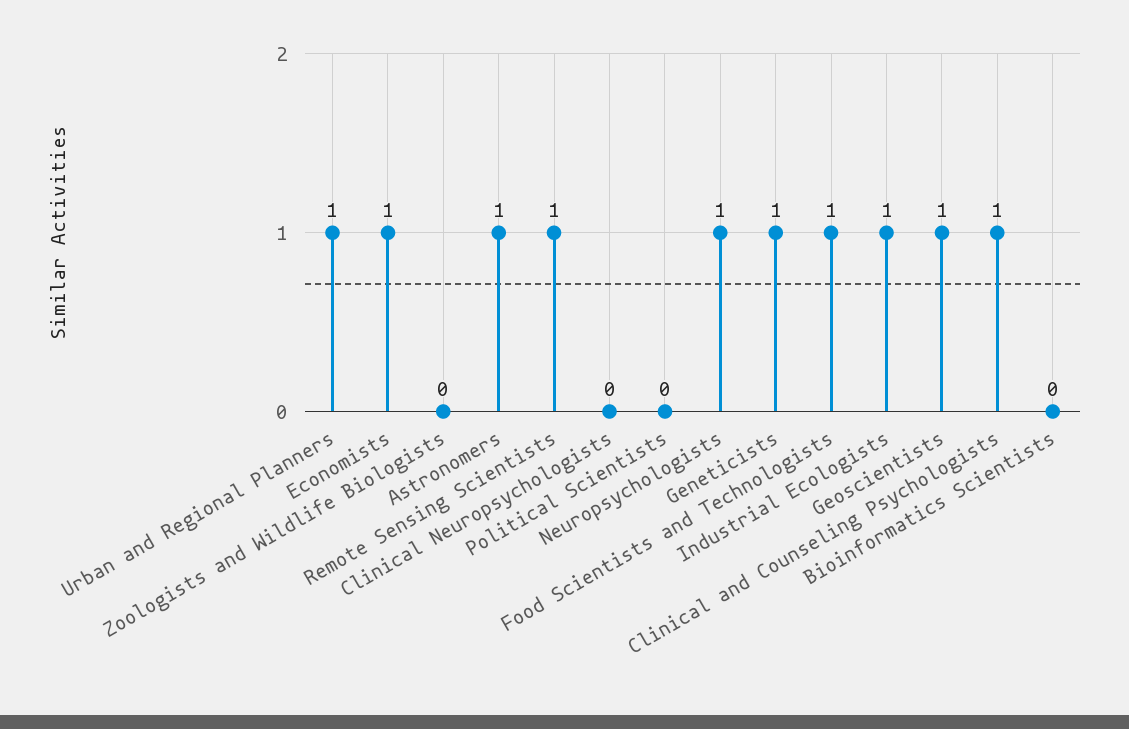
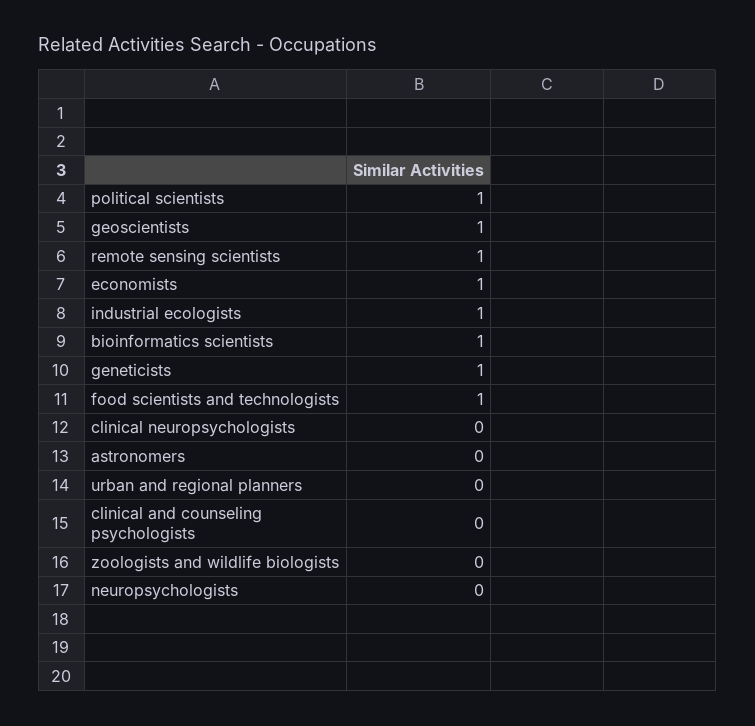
Urban and Regional Planners: 1 -> 0
Astronomers: 1 -> 0
Political Scientists: 0 -> 1
Neuropsychologists: 1 -> 0
Clinical and Counseling Psychologists: 1 -> 0
Bioinformatics Scientists: 0 -> 1

